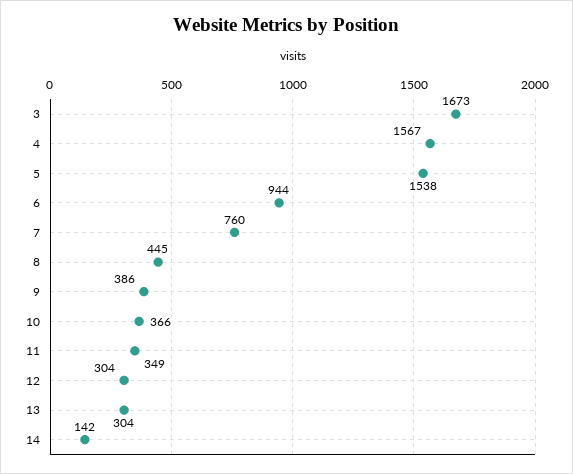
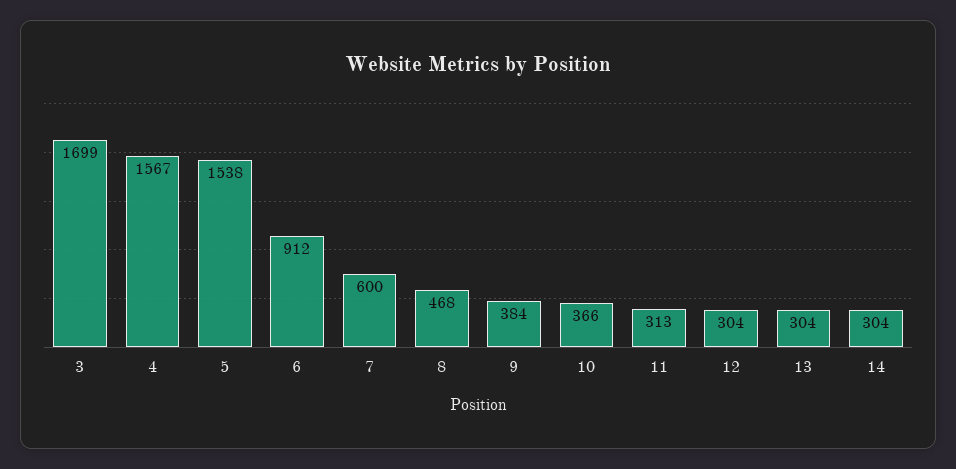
3: 1673 -> 1699
6: 944 -> 912
7: 760 -> 600
8: 445 -> 468
9: 386 -> 384
11: 349 -> 313
14: 142 -> 304

